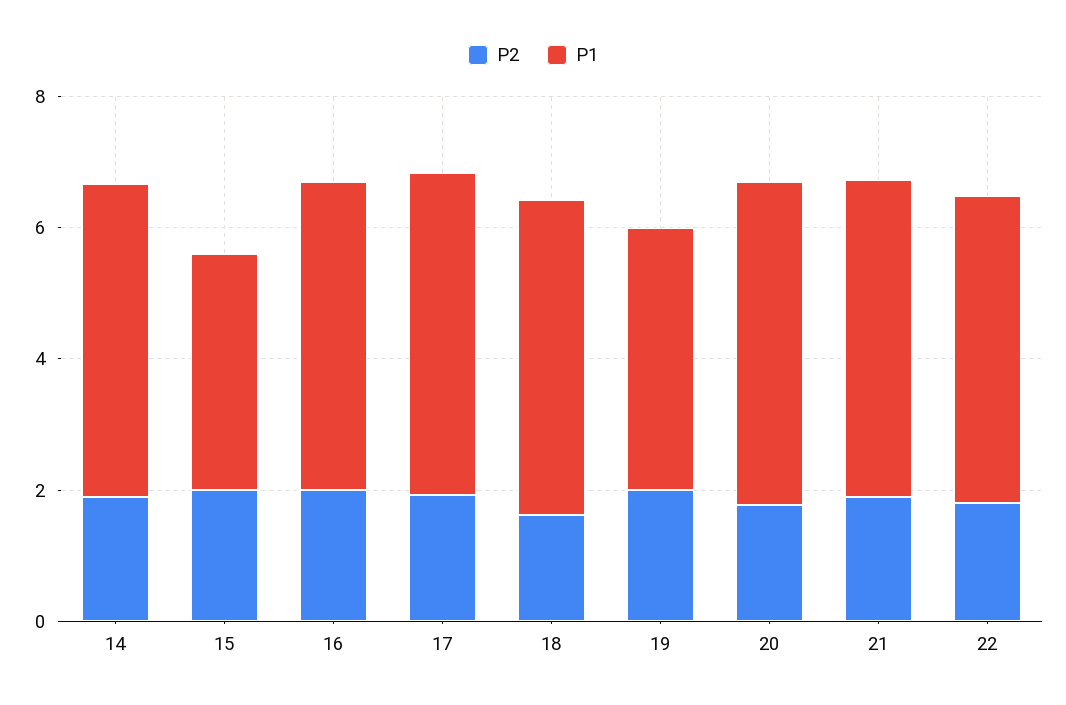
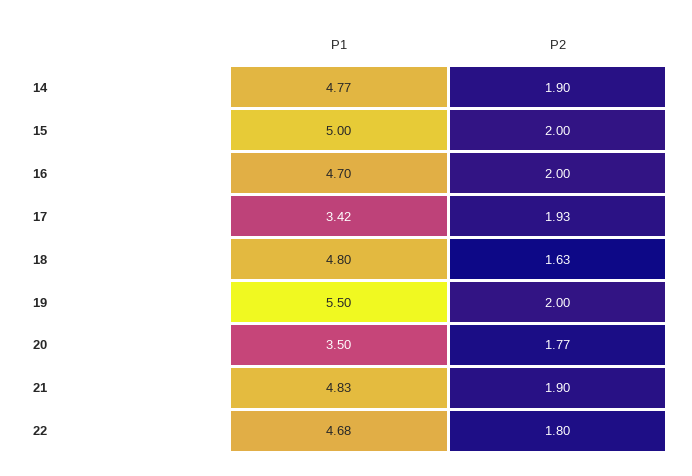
P1, 15: 3.5 -> 5
P1, 17: 5 -> 3.42
P1, 19: 4 -> 5.5
P1, 20: 5 -> 3.5

